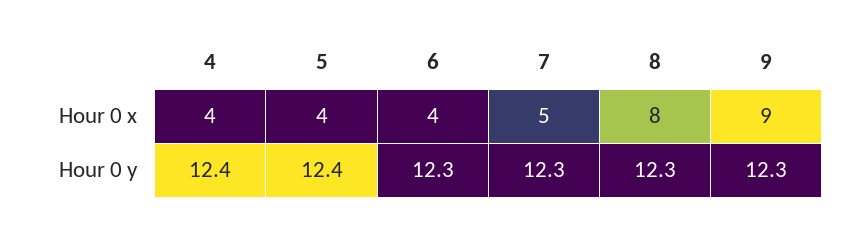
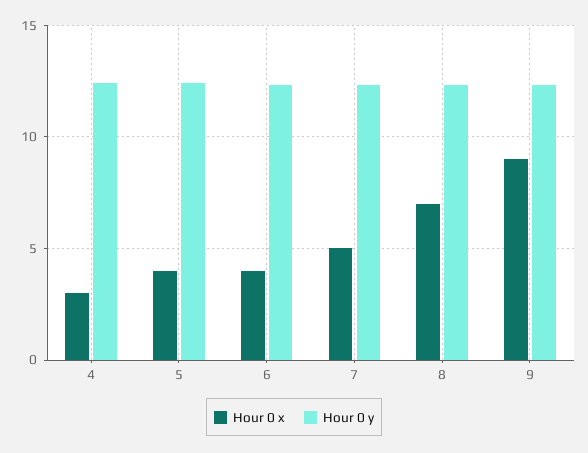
Hour 0 x, 4: 4 -> 3
Hour 0 x, 8: 8 -> 7

